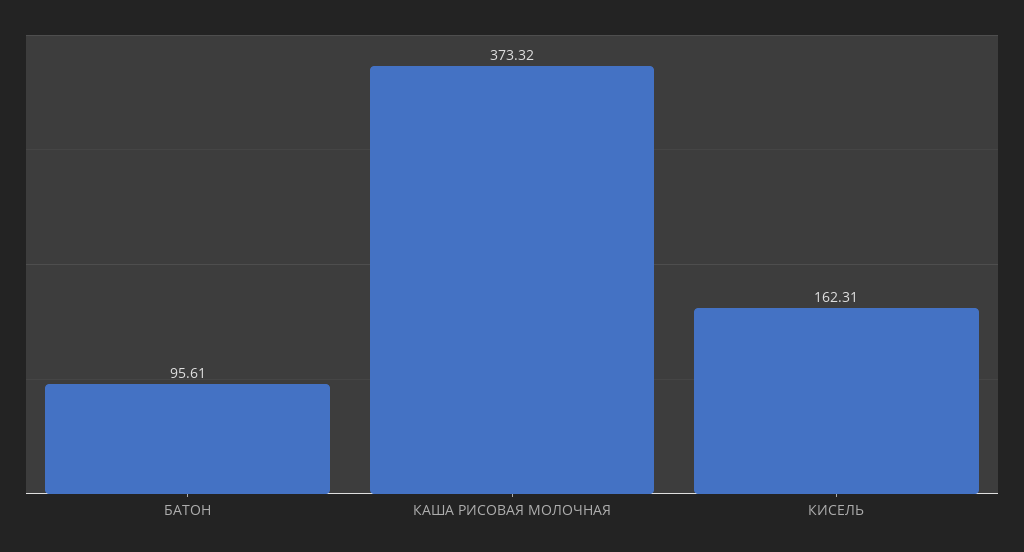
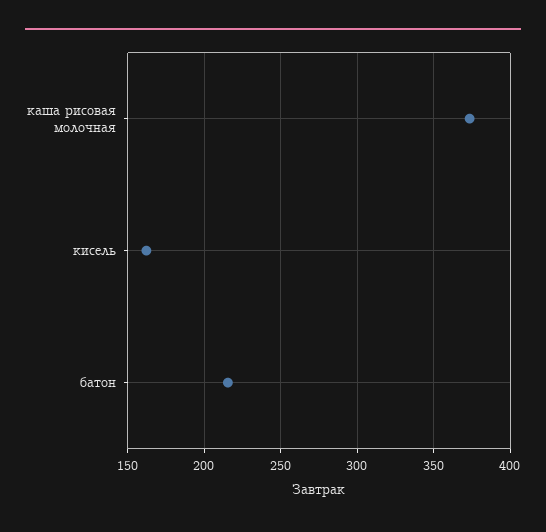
БАТОН: 95.61 -> 215

